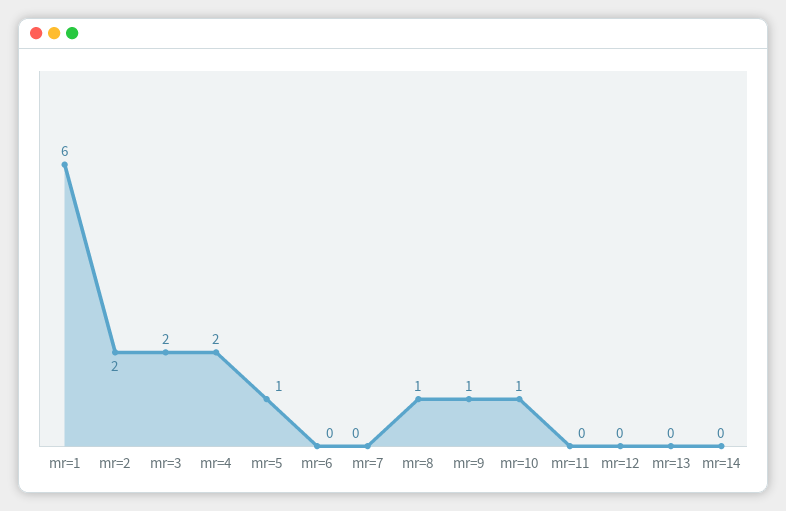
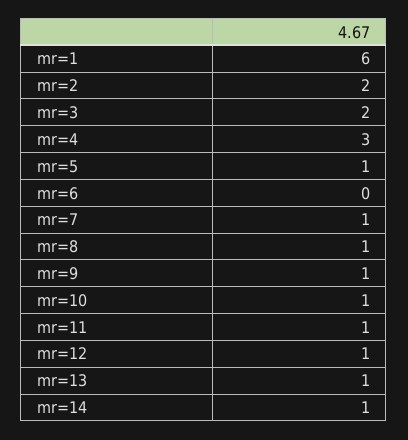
mr=4: 2 -> 3
mr=7: 0 -> 1
mr=11: 0 -> 1
mr=12: 0 -> 1
mr=13: 0 -> 1
mr=14: 0 -> 1

